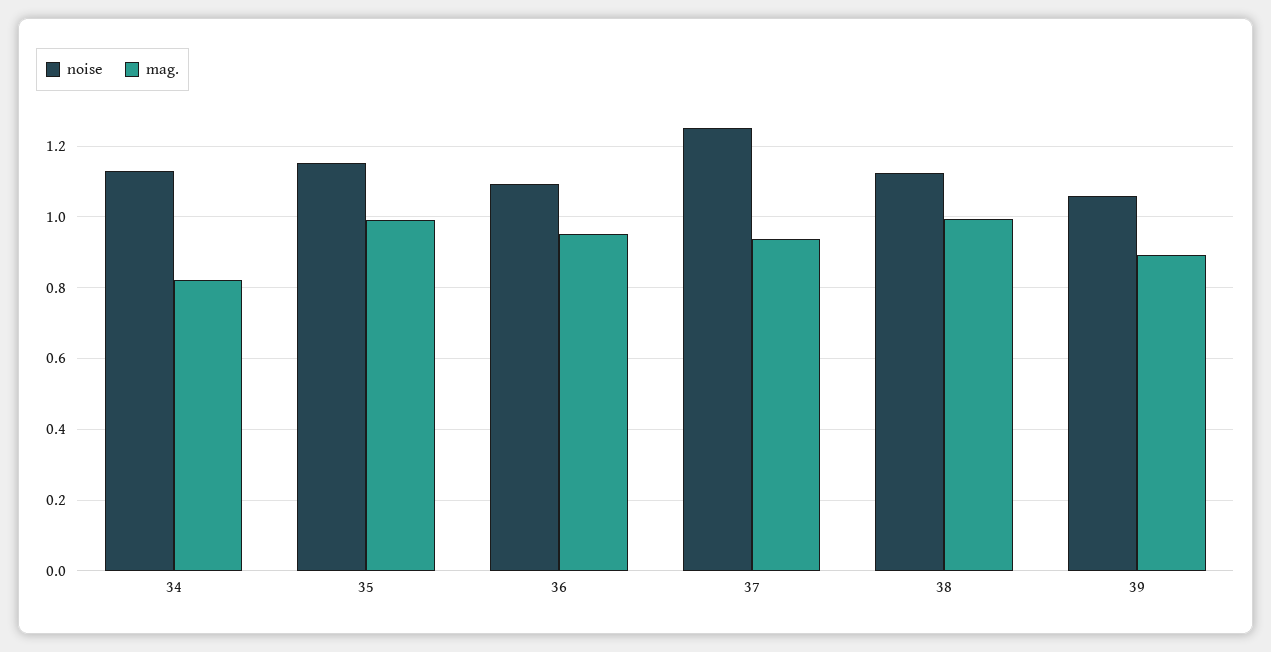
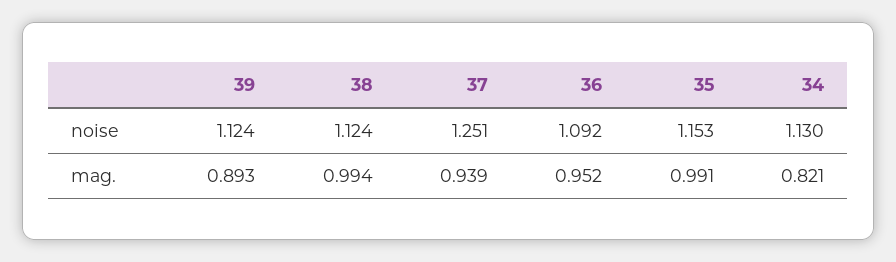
noise, 39: 1.06 -> 1.124

